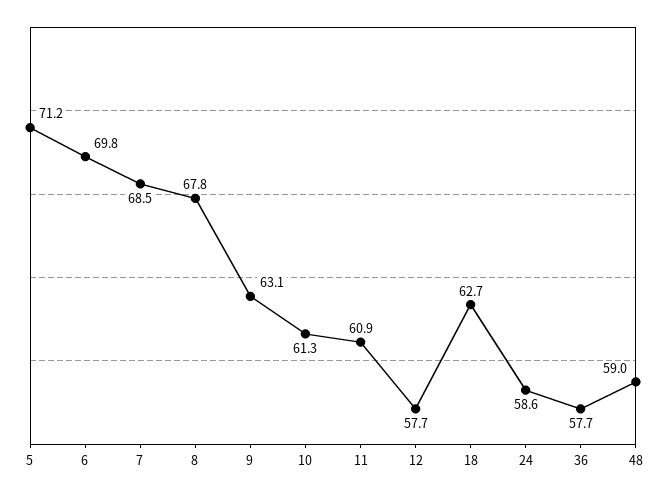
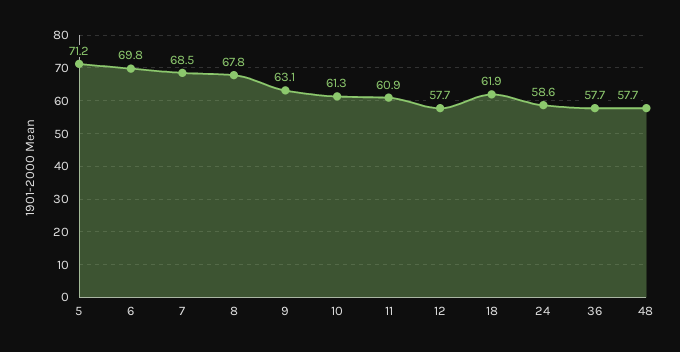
18: 62.7 -> 61.9
48: 59 -> 57.7

